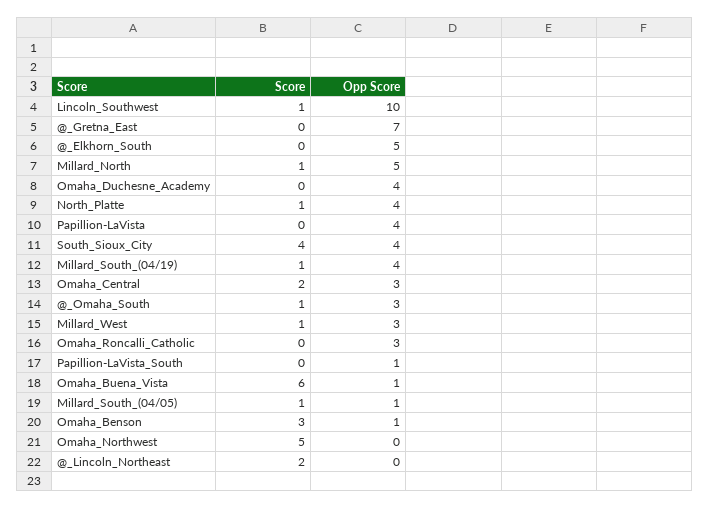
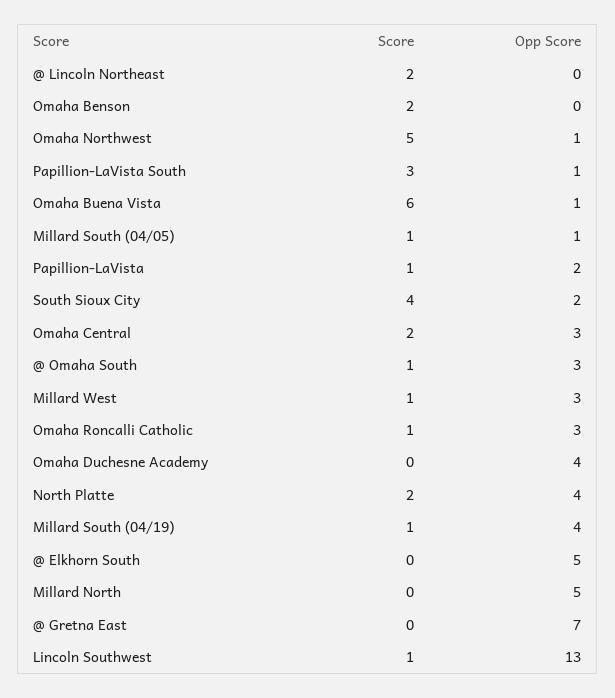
Opp Score, Lincoln_Southwest: 10 -> 13
Score, Millard_North: 1 -> 0
Score, North_Platte: 1 -> 2
Score, Papillion-LaVista: 0 -> 1
Opp Score, Papillion-LaVista: 4 -> 2
Opp Score, South_Sioux_City: 4 -> 2
Score, Omaha_Roncalli_Catholic: 0 -> 1
Score, Papillion-LaVista_South: 0 -> 3
Score, Omaha_Benson: 3 -> 2
Opp Score, Omaha_Benson: 1 -> 0
Opp Score, Omaha_Northwest: 0 -> 1

